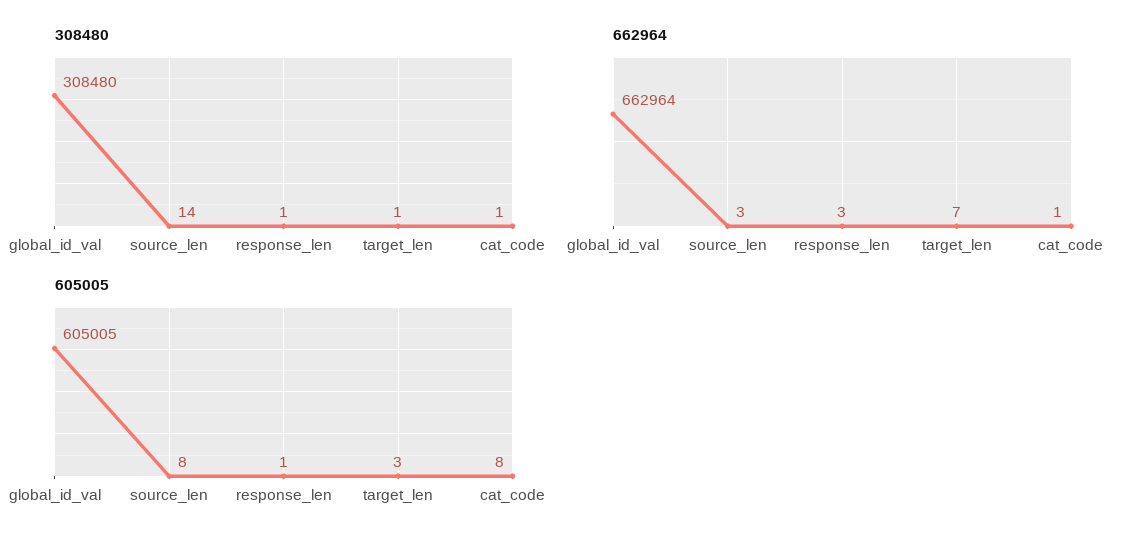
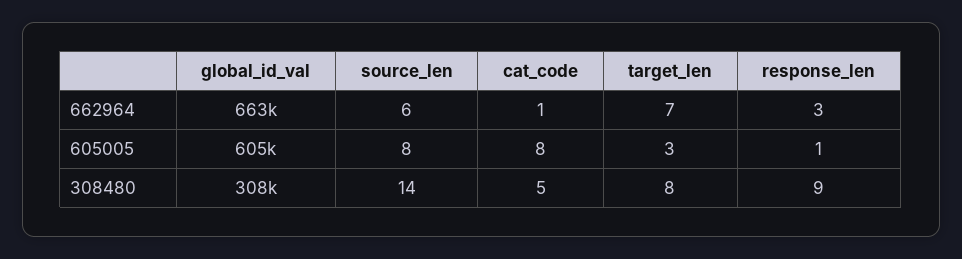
308480, response_len: 1 -> 9
308480, target_len: 1 -> 8
308480, cat_code: 1 -> 5
662964, source_len: 3 -> 6

